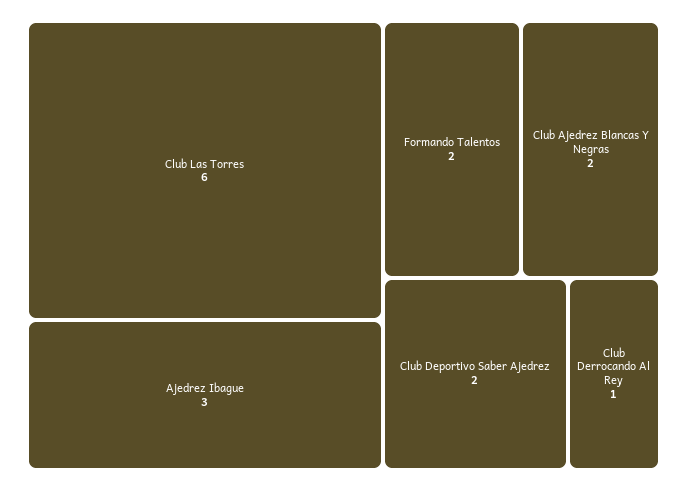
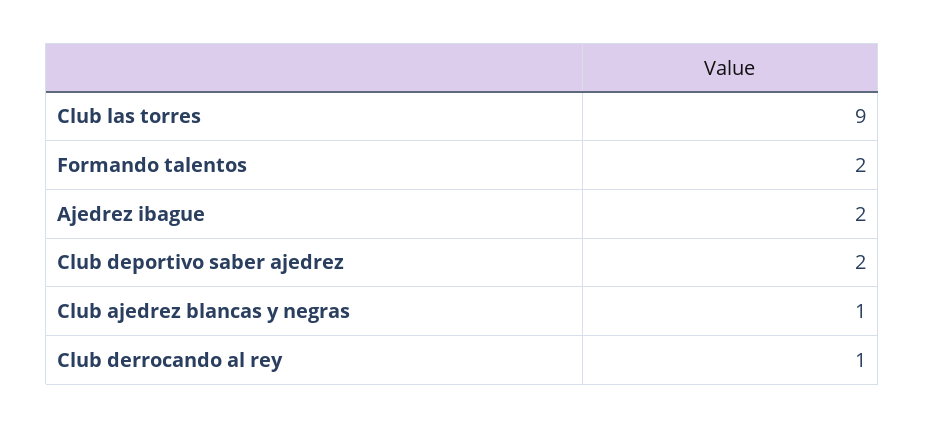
Club Las Torres: 6 -> 9
Ajedrez Ibague: 3 -> 2
Club Ajedrez Blancas Y Negras: 2 -> 1

